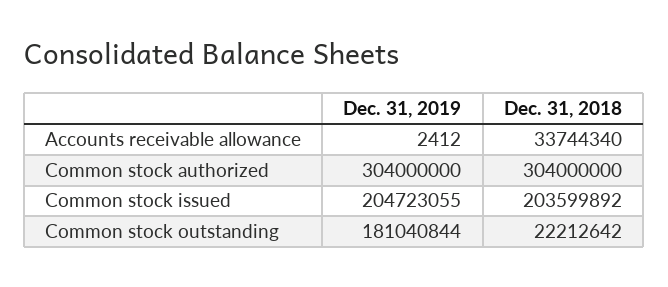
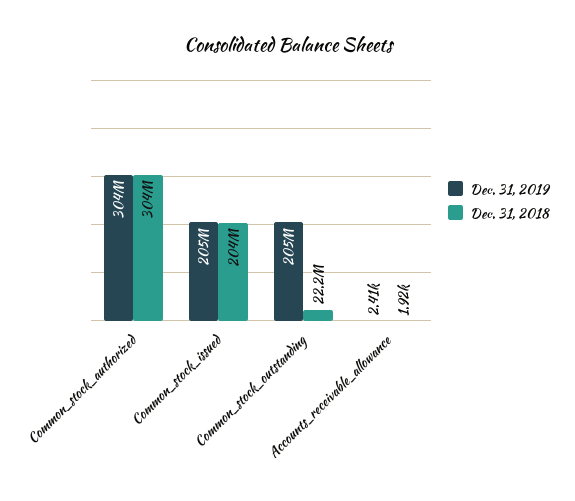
Dec. 31, 2018, Accounts receivable allowance: 33744340 -> 1920
Dec. 31, 2019, Common stock outstanding: 181040844 -> 205000000

